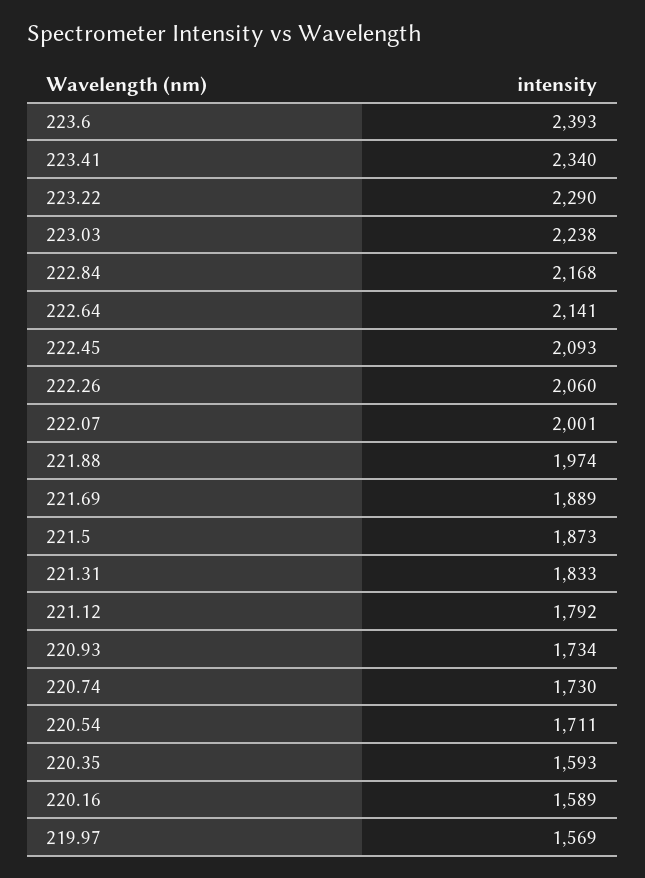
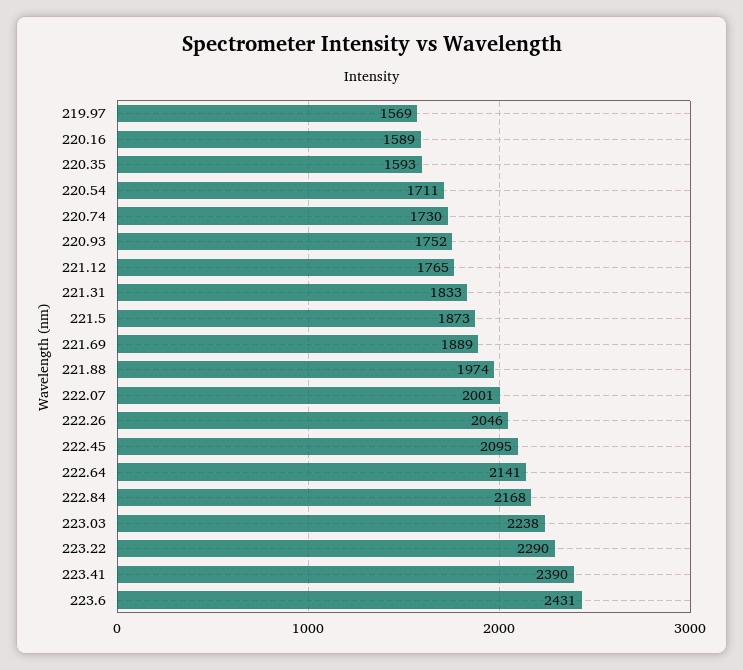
223.6: 2393 -> 2431
223.41: 2340 -> 2390
222.45: 2093 -> 2095
222.26: 2060 -> 2046
221.12: 1792 -> 1765
220.93: 1734 -> 1752

